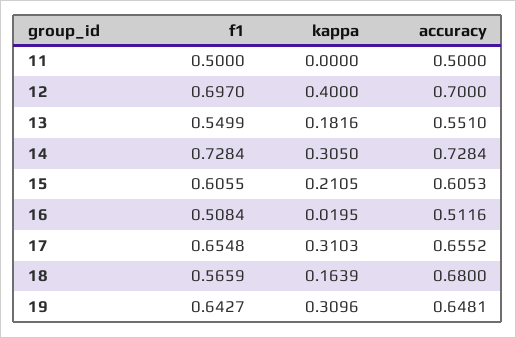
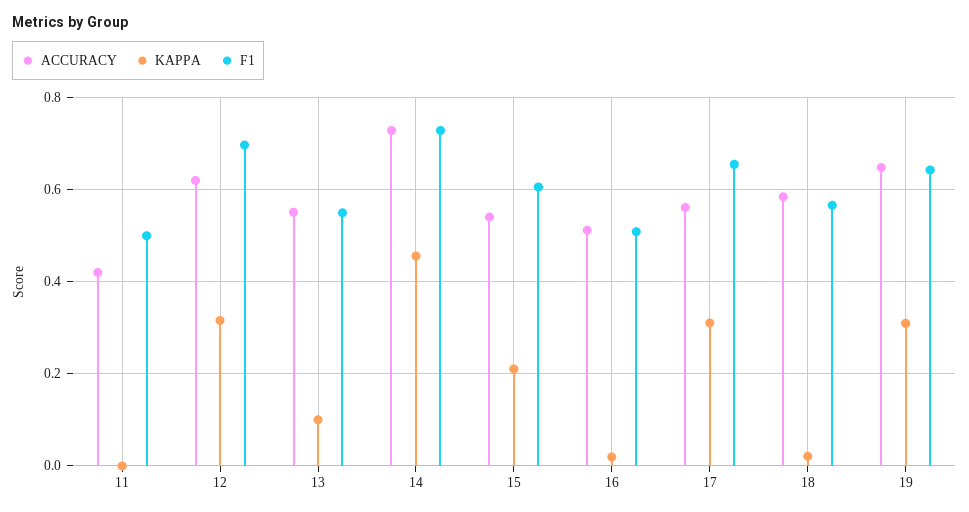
accuracy, 11: 0.5 -> 0.42
kappa, 12: 0.4 -> 0.32
accuracy, 12: 0.7 -> 0.62
kappa, 13: 0.1816 -> 0.1
kappa, 14: 0.305 -> 0.46
accuracy, 15: 0.6053 -> 0.54
accuracy, 17: 0.6552 -> 0.56
kappa, 18: 0.1639 -> 0.02
accuracy, 18: 0.68 -> 0.58

